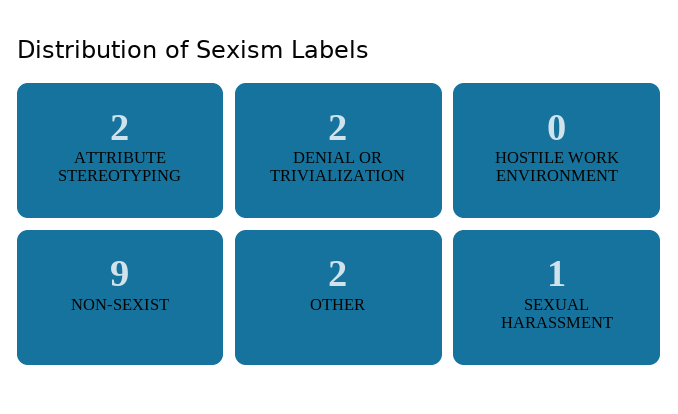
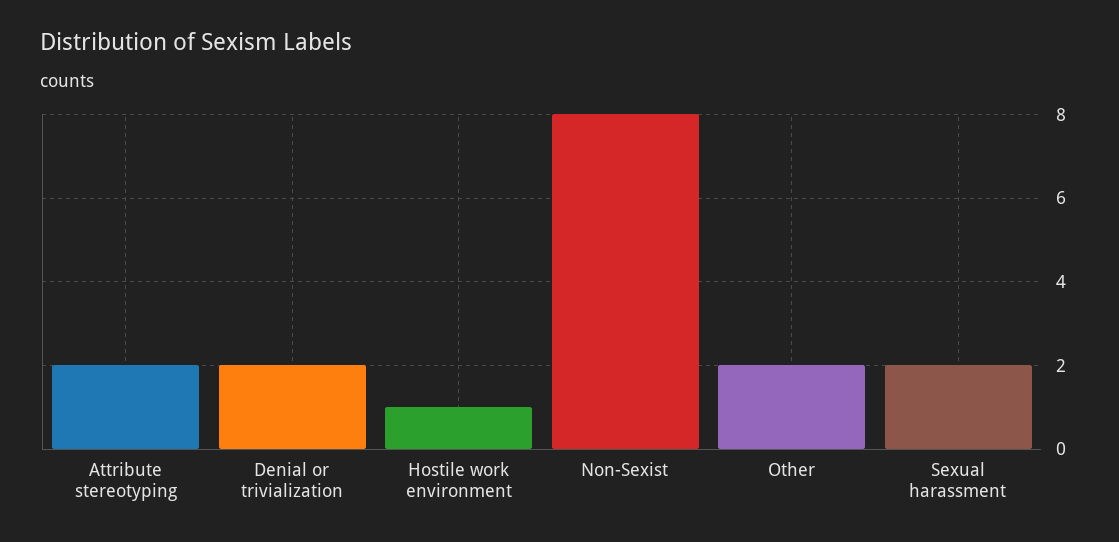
HOSTILE WORK ENVIRONMENT: 0 -> 1
NON-SEXIST: 9 -> 8
SEXUAL HARASSMENT: 1 -> 2

